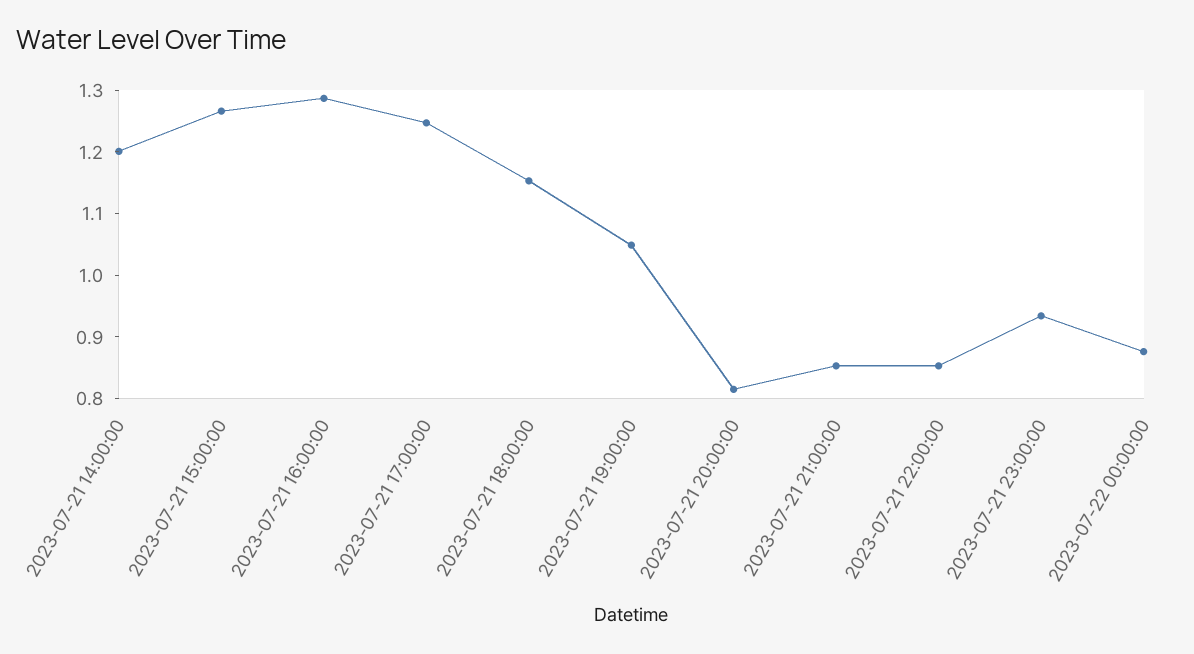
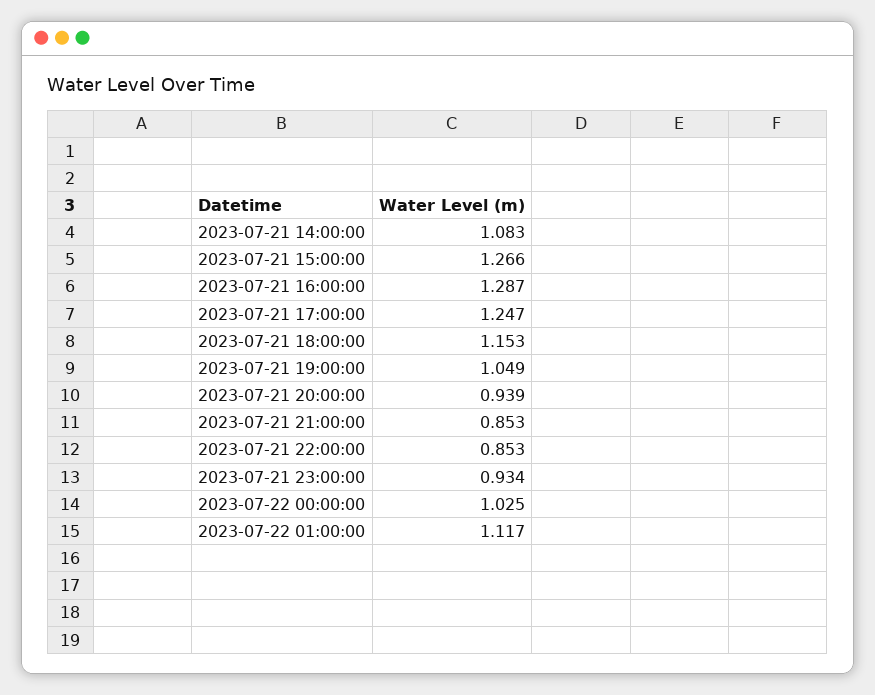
2023-07-21 14:00:00: 1.2 -> 1.083
2023-07-21 20:00:00: 0.82 -> 0.939
2023-07-22 00:00:00: 0.88 -> 1.025
2023-07-22 01:00:00: none -> 1.117

